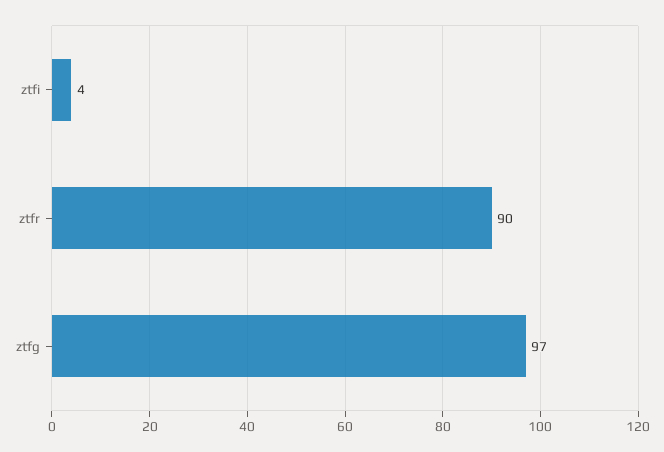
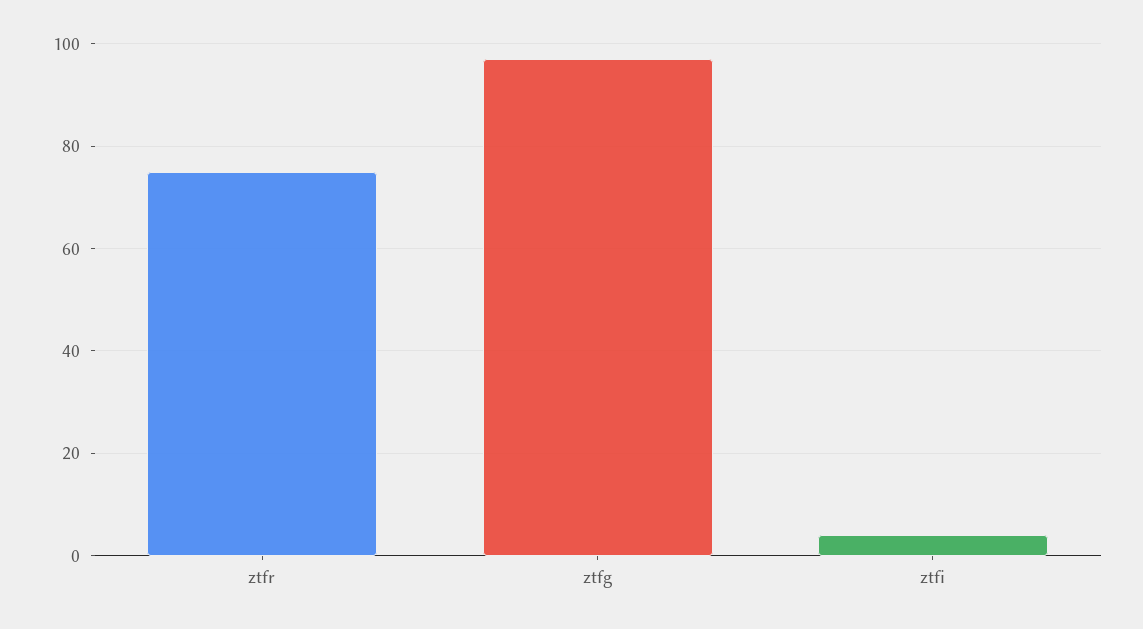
ztfr: 90 -> 75

